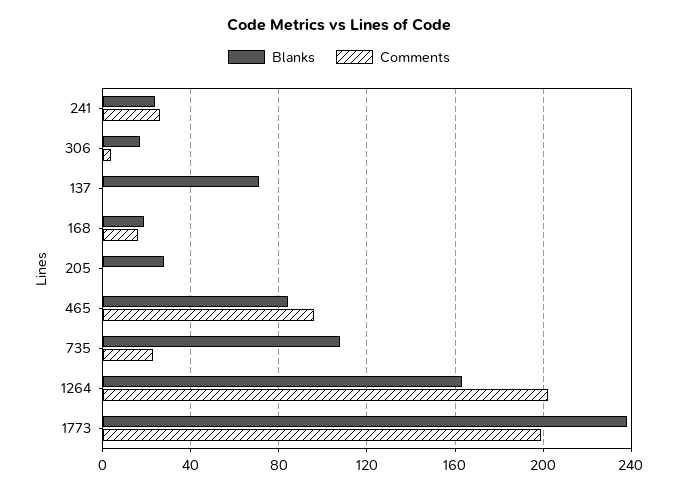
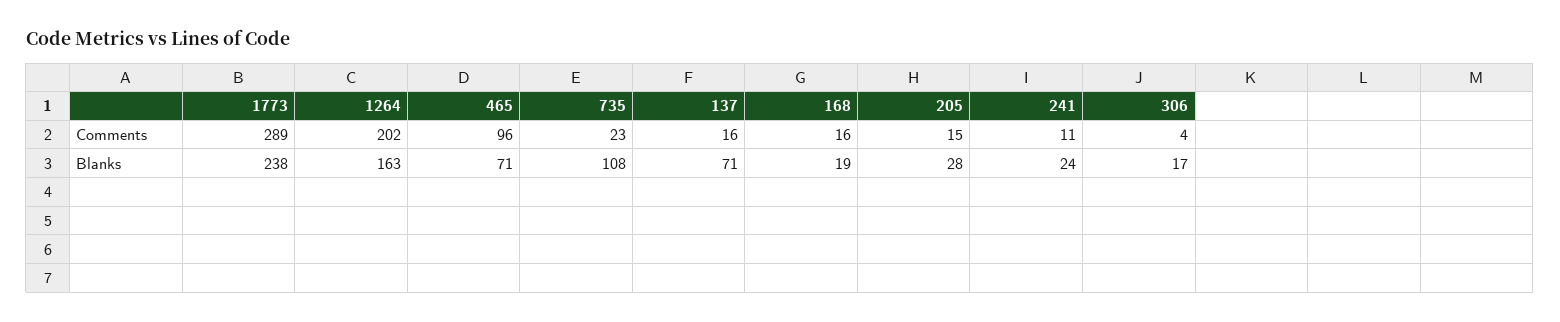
Comments, 241: 25 -> 11
Comments, 137: 0 -> 16
Comments, 205: 0 -> 15
Blanks, 465: 85 -> 71
Comments, 1773: 200 -> 289

